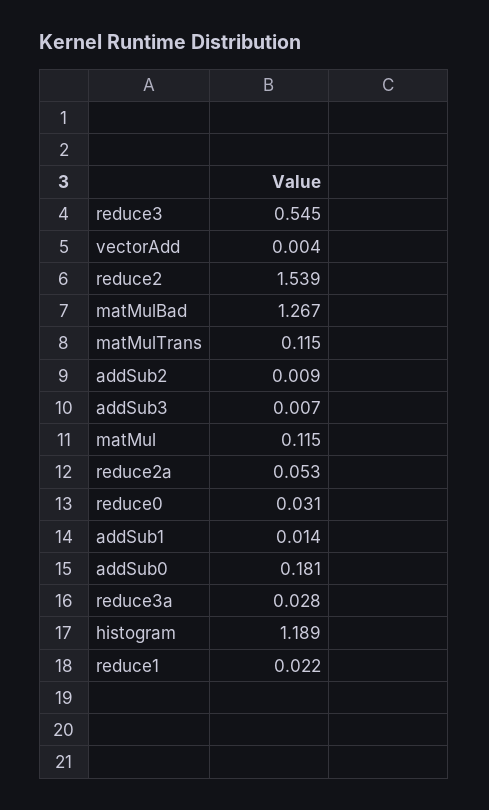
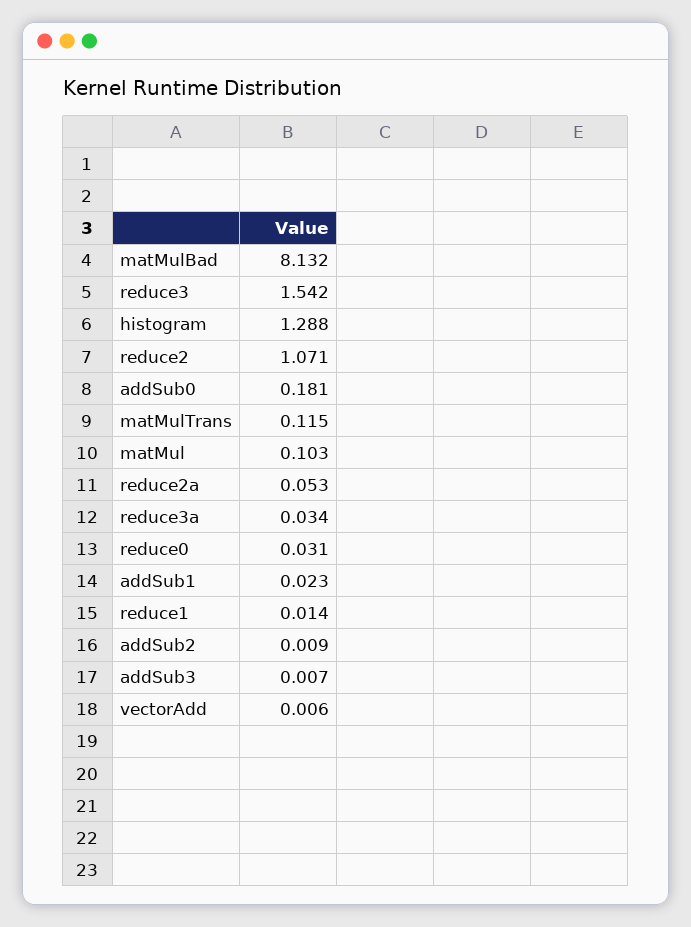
reduce3: 0.545 -> 1.542
vectorAdd: 0.004 -> 0.006
reduce2: 1.539 -> 1.071
matMulBad: 1.267 -> 8.132
matMul: 0.115 -> 0.103
addSub1: 0.014 -> 0.023
reduce3a: 0.028 -> 0.034
histogram: 1.189 -> 1.288
reduce1: 0.022 -> 0.014

